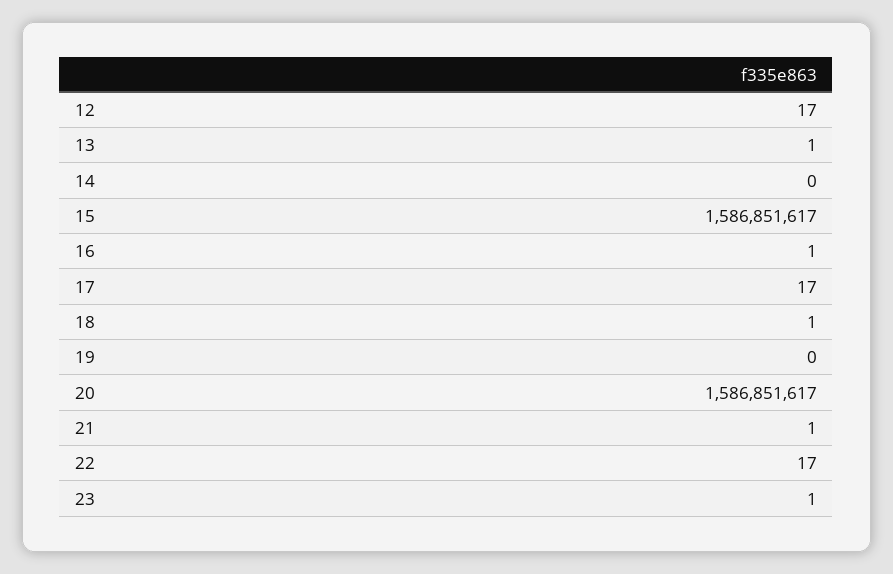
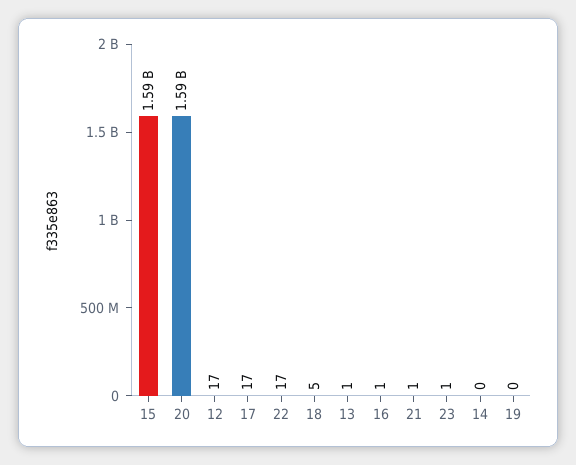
18: 1 -> 5

